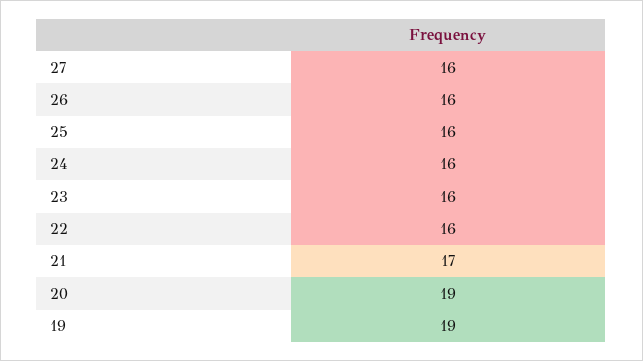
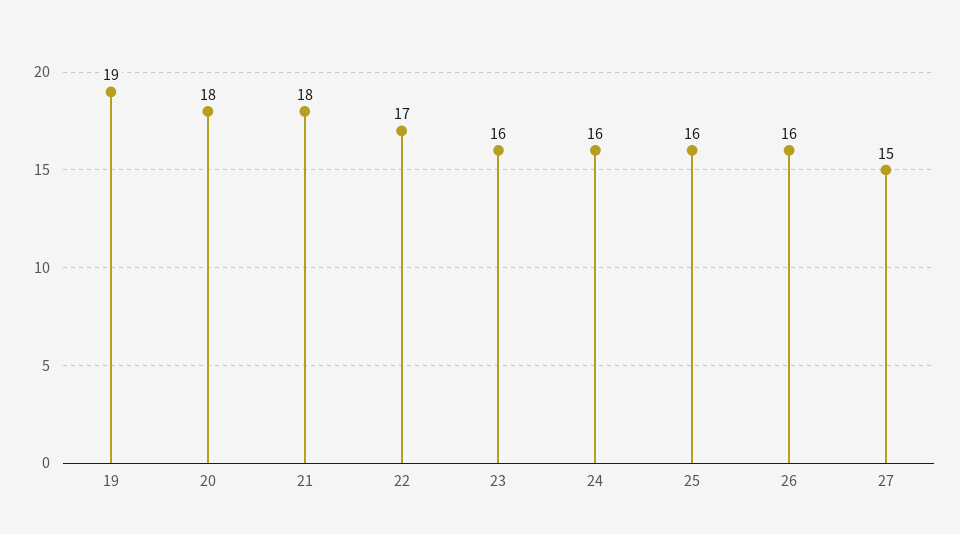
27: 16 -> 15
22: 16 -> 17
21: 17 -> 18
20: 19 -> 18

